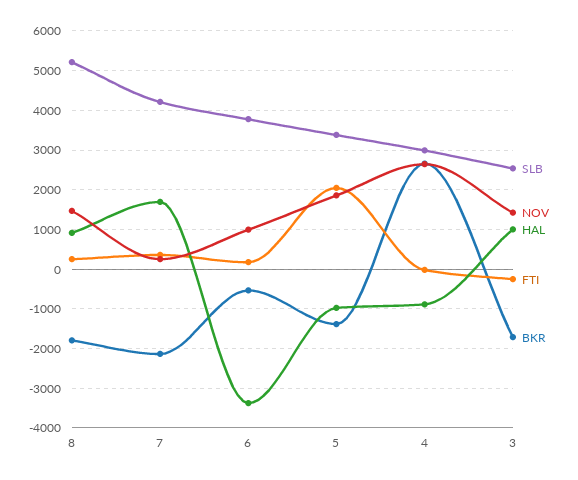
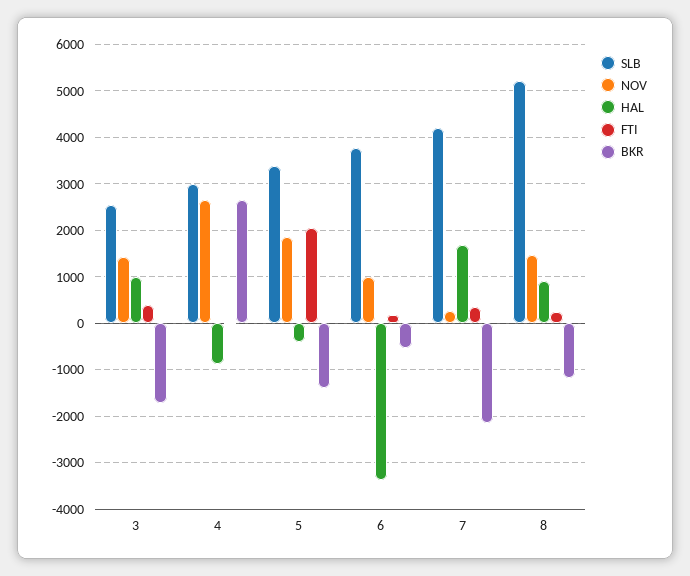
BKR, 8: -1800 -> -1200
HAL, 5: -1000 -> -400
FTI, 3: -200 -> 400

